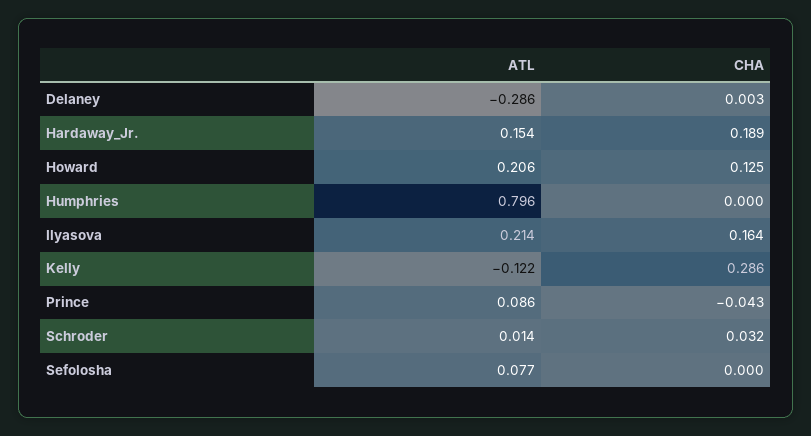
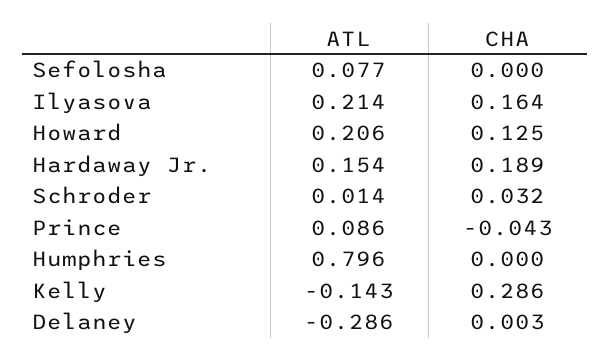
ATL, Kelly: -0.122 -> -0.143

